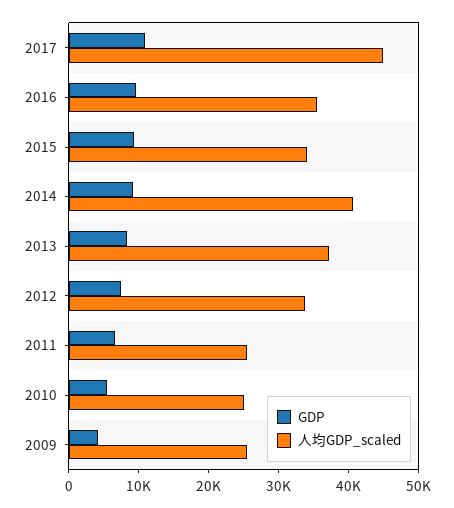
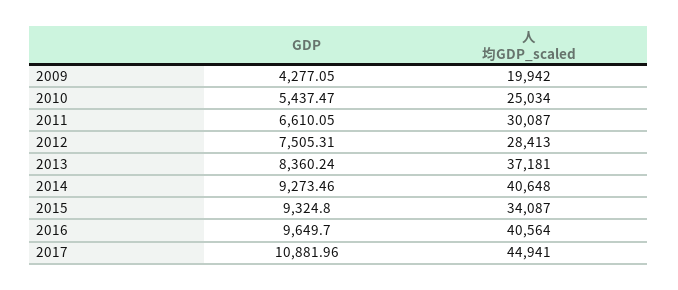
人均GDP_scaled, 2016: 36000 -> 40564
人均GDP_scaled, 2012: 34000 -> 28413
人均GDP_scaled, 2011: 26000 -> 30087
人均GDP_scaled, 2009: 26000 -> 19942

